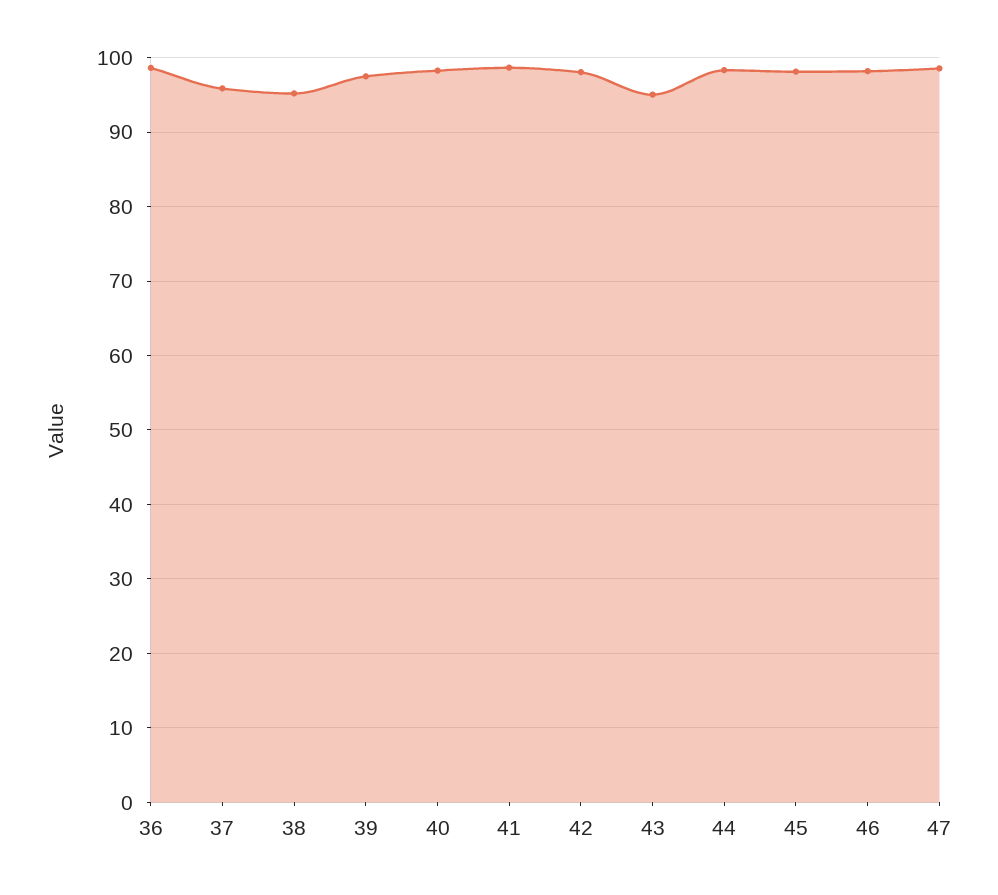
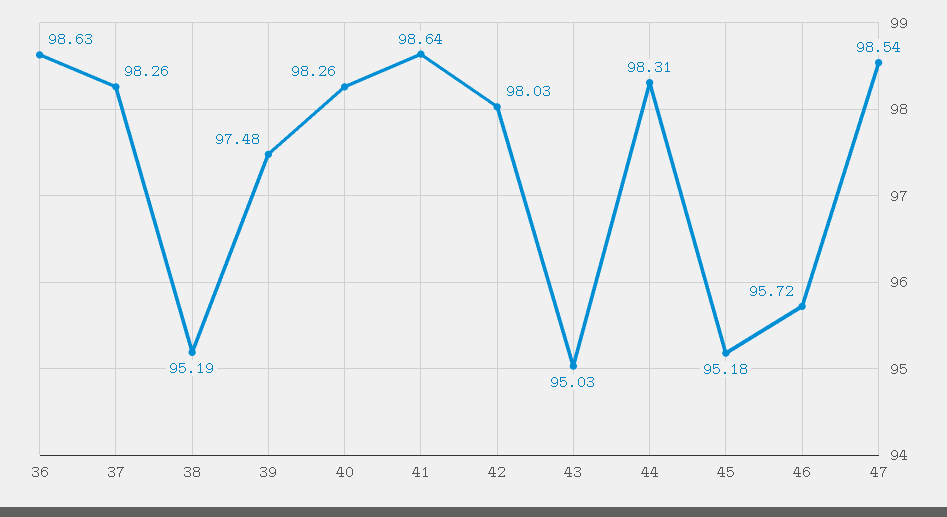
37: 96 -> 98.26
45: 98 -> 95.18
46: 98 -> 95.72

